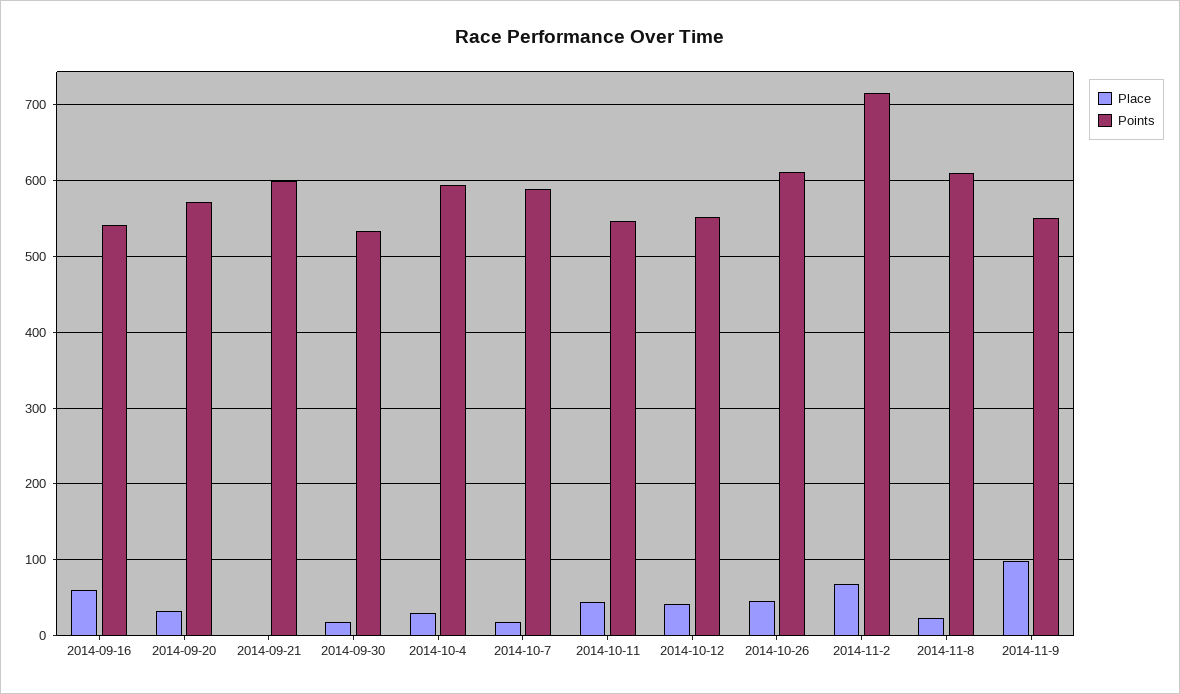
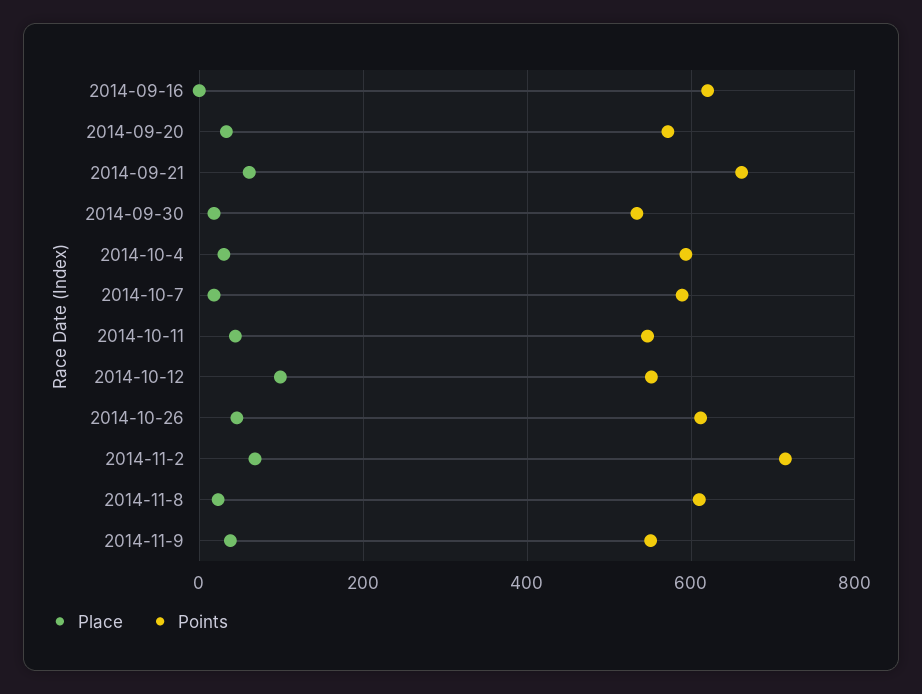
Place, 2014-09-16: 60 -> 0
Points, 2014-09-16: 540 -> 620
Place, 2014-09-21: 0 -> 60
Points, 2014-09-21: 600 -> 660
Place, 2014-10-12: 40 -> 100
Place, 2014-11-9: 100 -> 40

